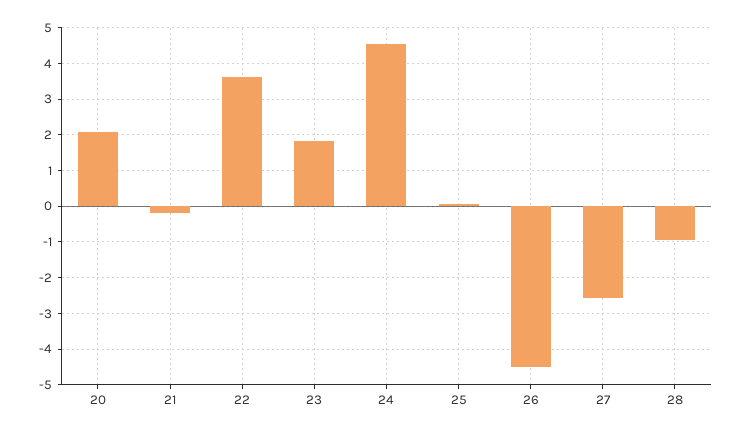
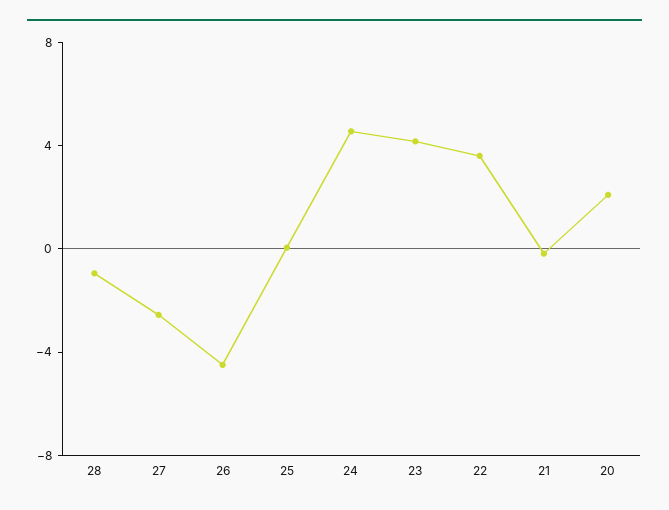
23: 1.8 -> 4

